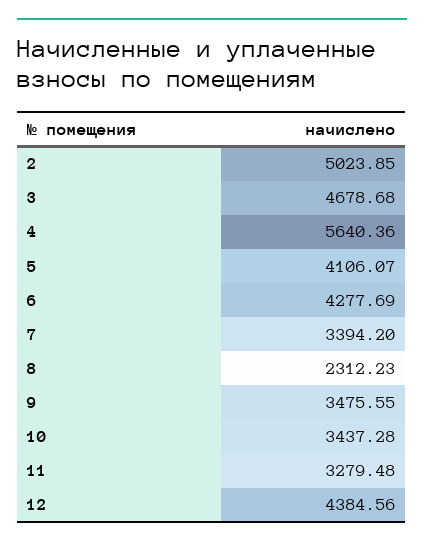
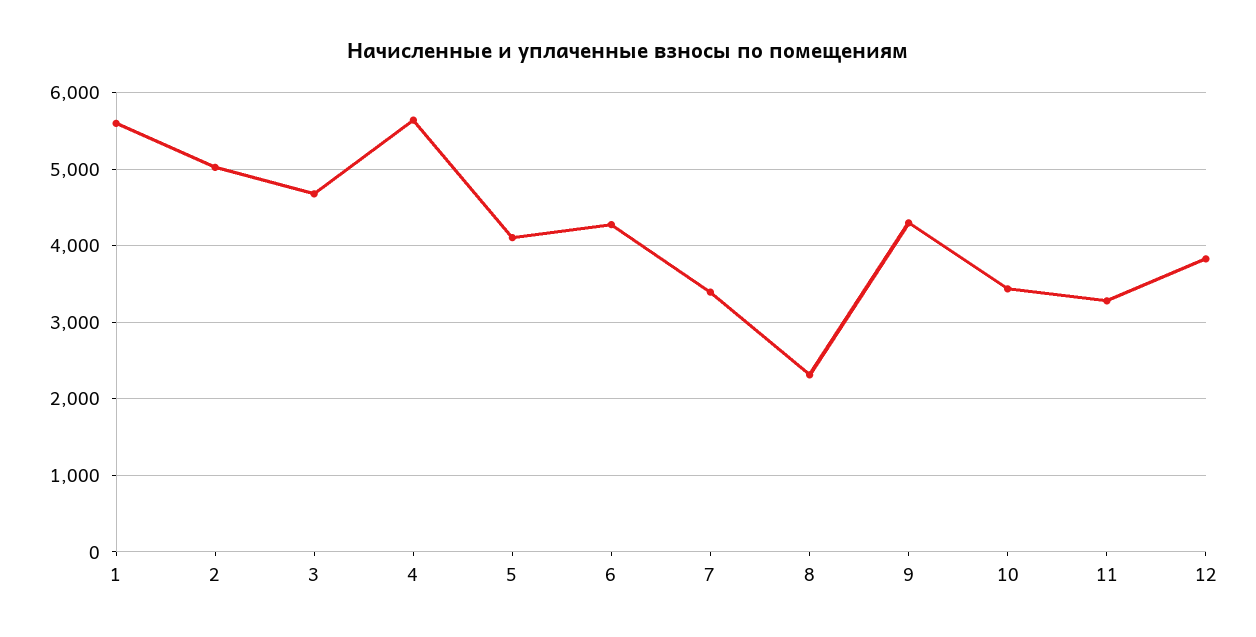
9: 3475.55 -> 4300
12: 4384.56 -> 3800
1: none -> 5600

